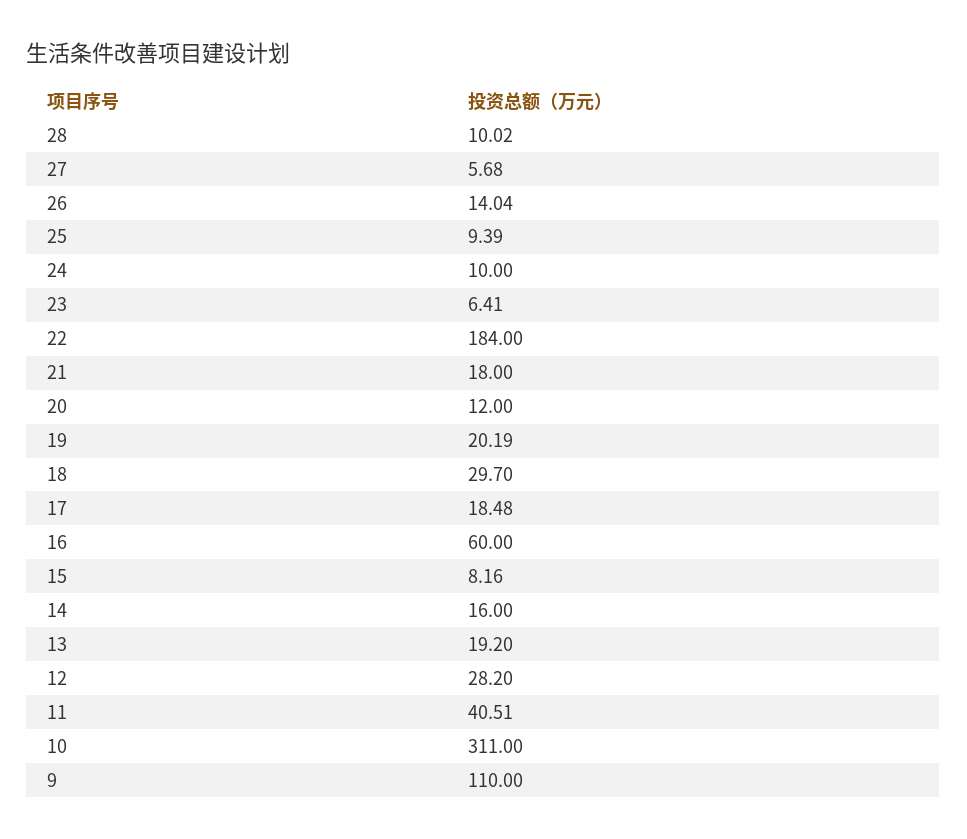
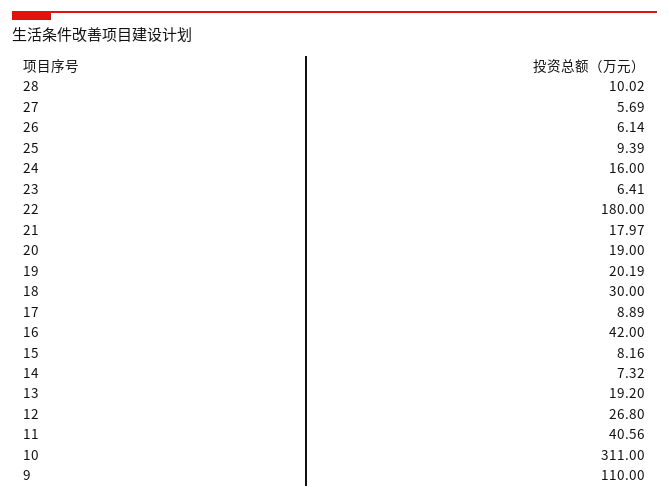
27: 5.68 -> 5.69
26: 14.04 -> 6.14
24: 10 -> 16
22: 184 -> 180
21: 18 -> 17.97
20: 12 -> 19
18: 29.7 -> 30
17: 18.48 -> 8.89
16: 60 -> 42
14: 16 -> 7.32
12: 28.2 -> 26.8
11: 40.51 -> 40.56

